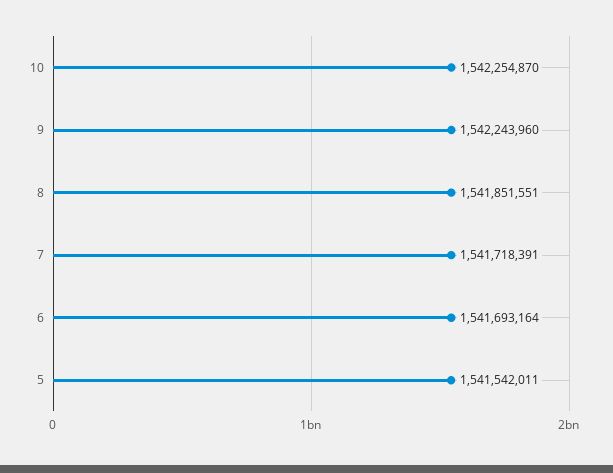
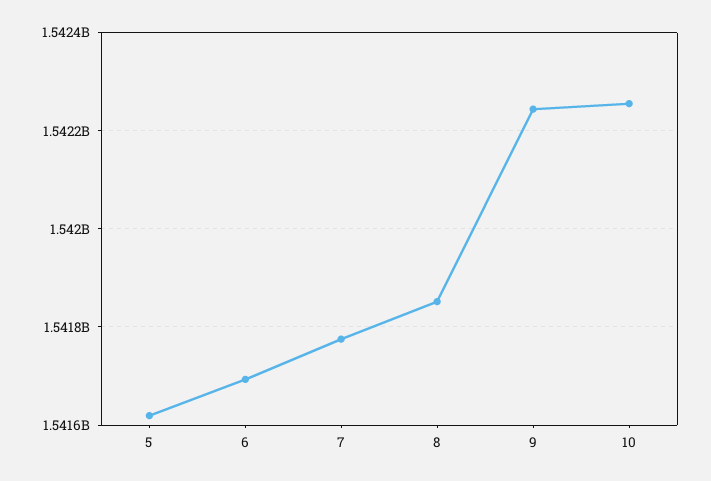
7: 1541718391 -> 1541780000
5: 1541542011 -> 1541620000

